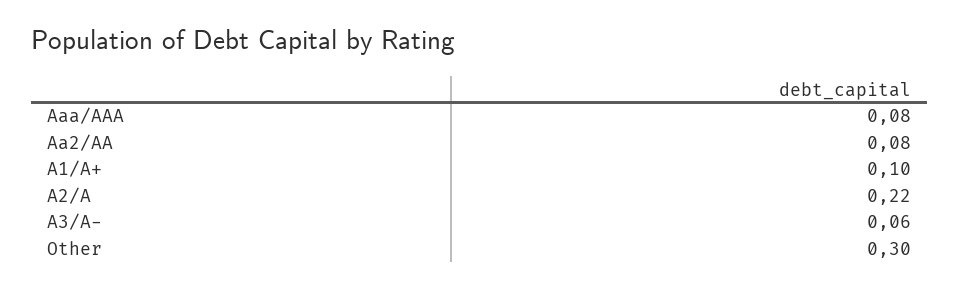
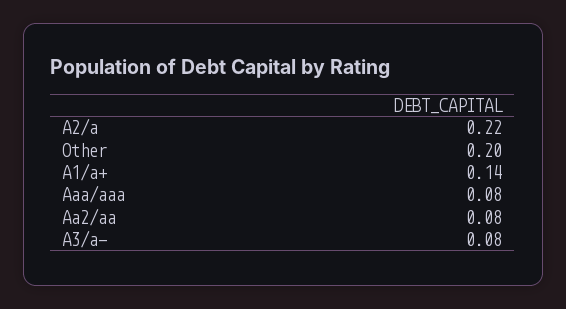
A1/A+: 0.1 -> 0.14
A3/A-: 0.06 -> 0.08
Other: 0.3 -> 0.2

